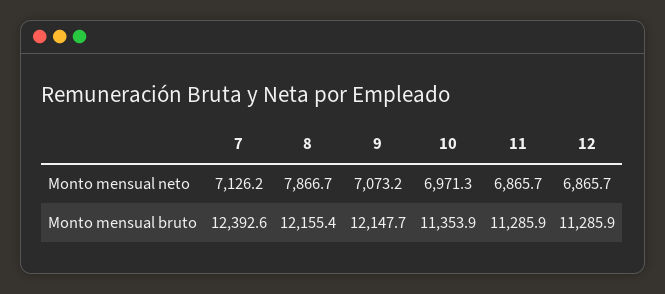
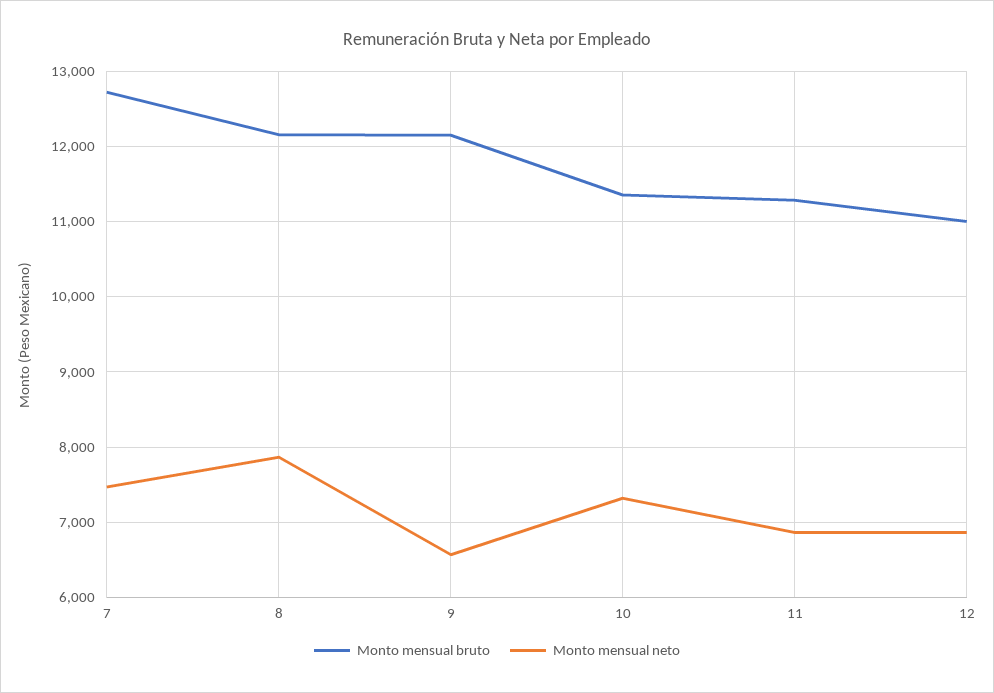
Monto mensual neto, 7: 7126.2 -> 7500
Monto mensual neto, 9: 7073.2 -> 6600
Monto mensual neto, 10: 6971.3 -> 7300
Monto mensual bruto, 7: 12392.6 -> 12700
Monto mensual bruto, 12: 11285.9 -> 11000

